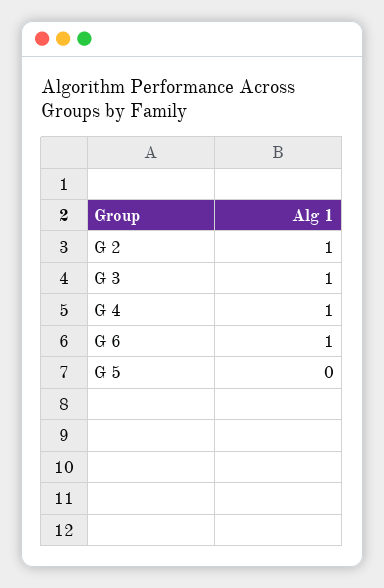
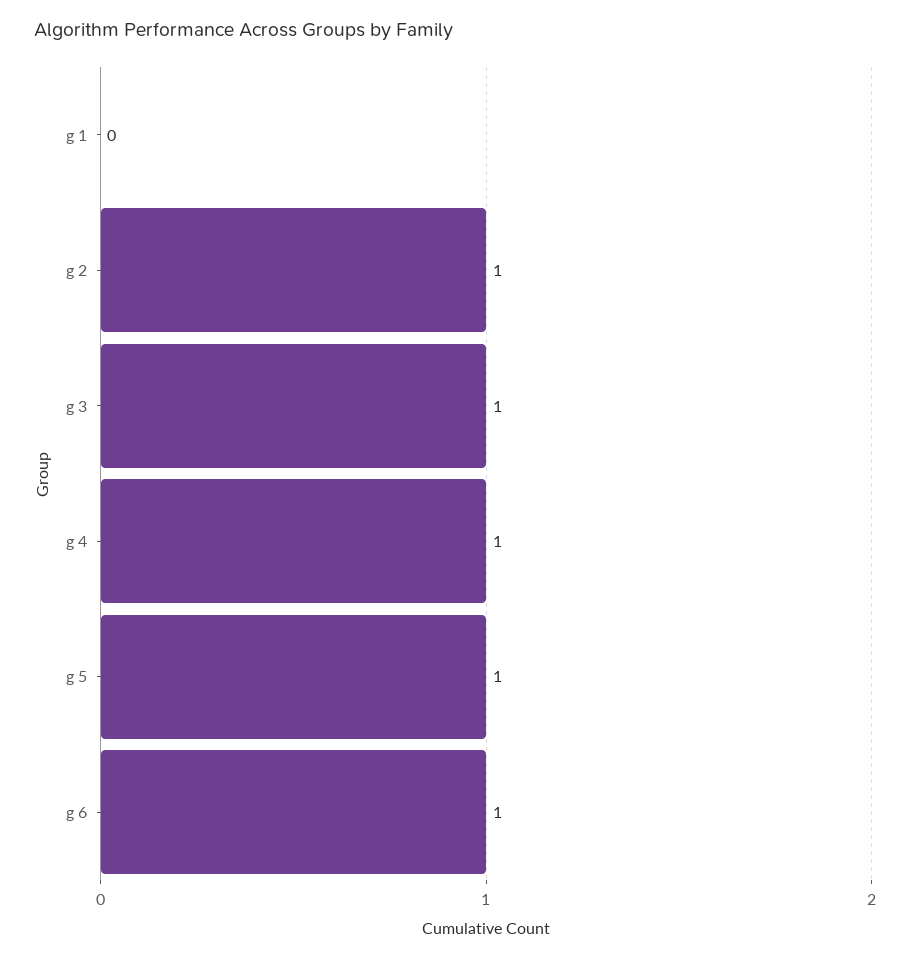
G 5: 0 -> 1
g 1: none -> 0

